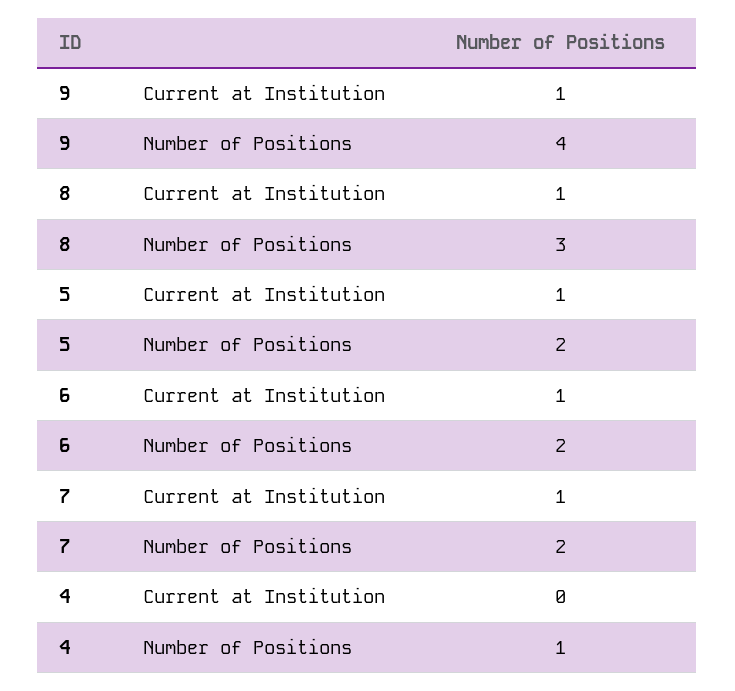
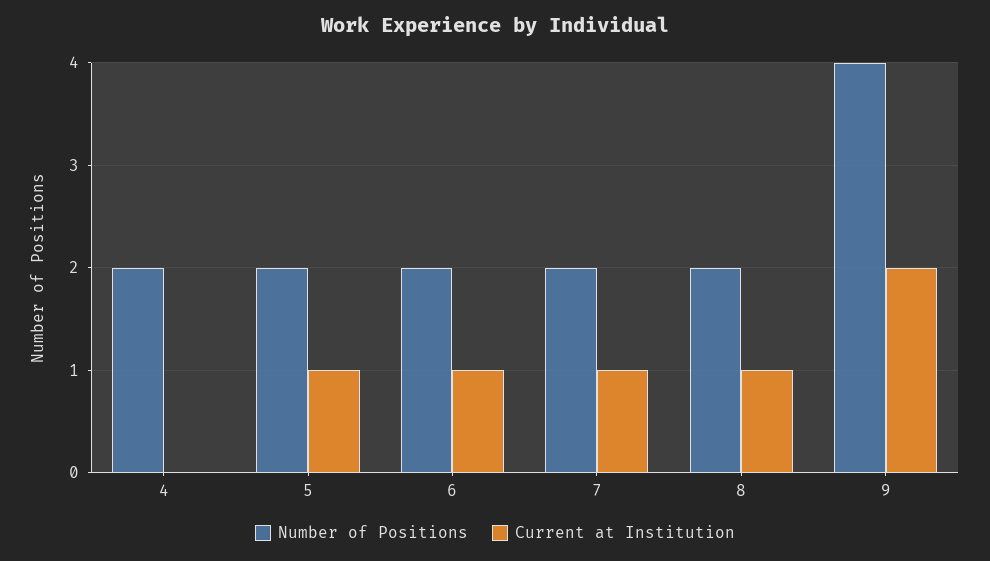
Current at Institution, 9: 1 -> 2
Number of Positions, 8: 3 -> 2
Number of Positions, 4: 1 -> 2

